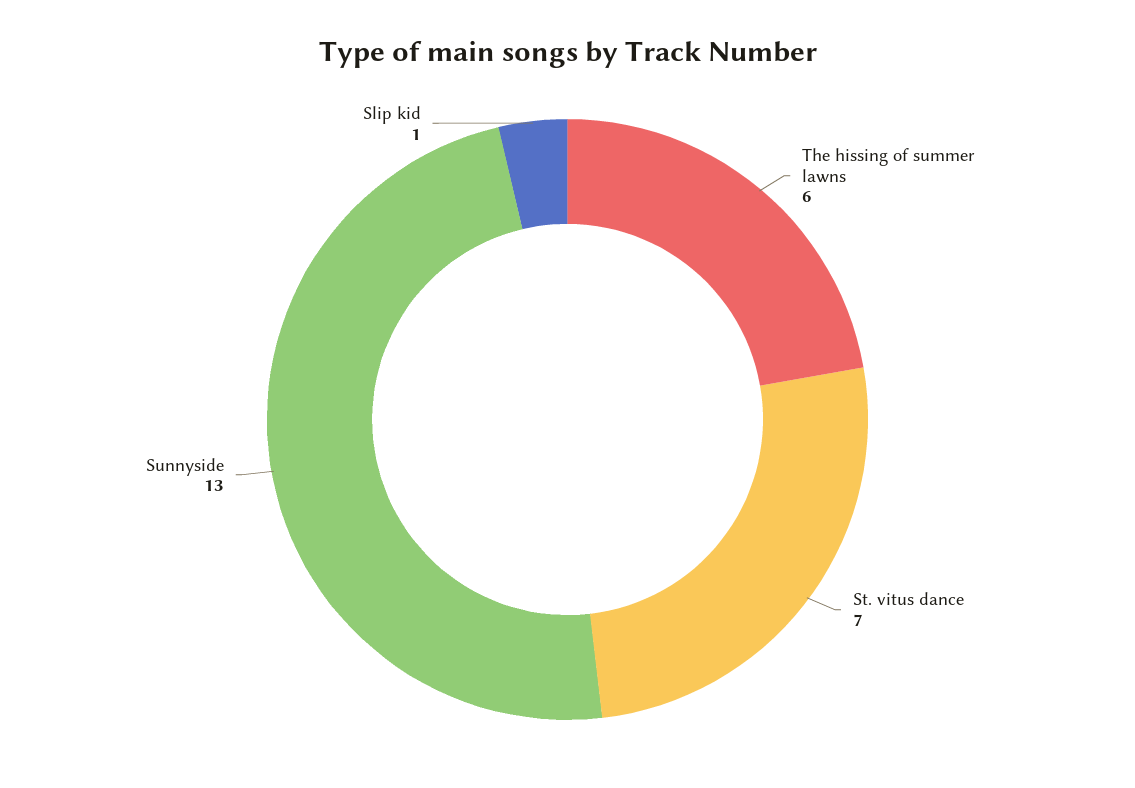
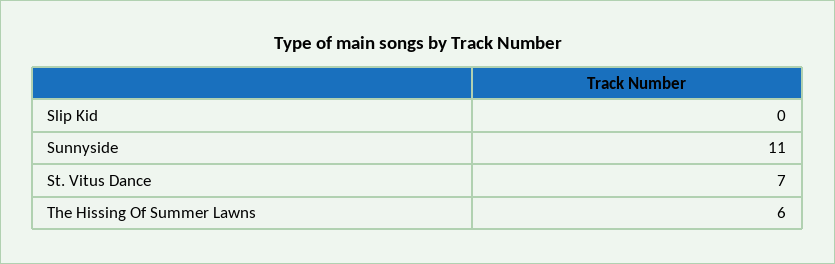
Sunnyside: 13 -> 11
Slip kid: 1 -> 0

